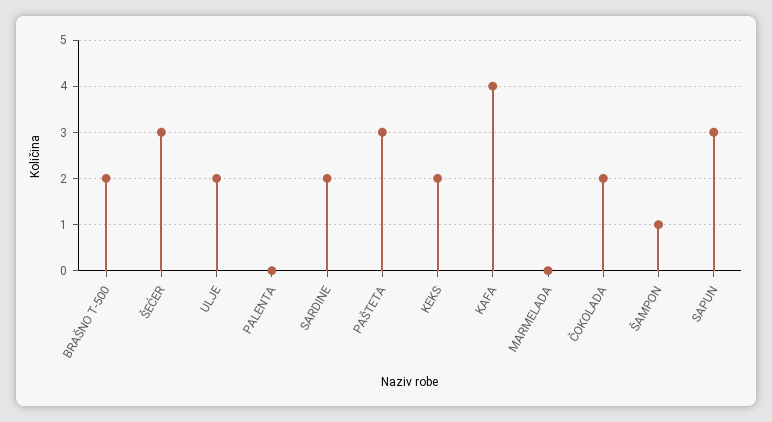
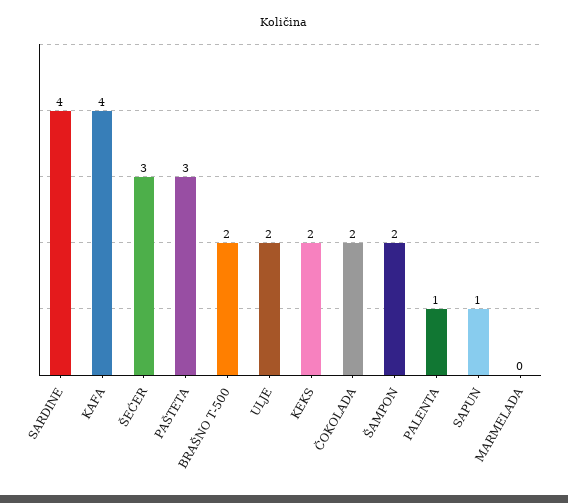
PALENTA: 0 -> 1
SARDINE: 2 -> 4
ŠAMPON: 1 -> 2
SAPUN: 3 -> 1

